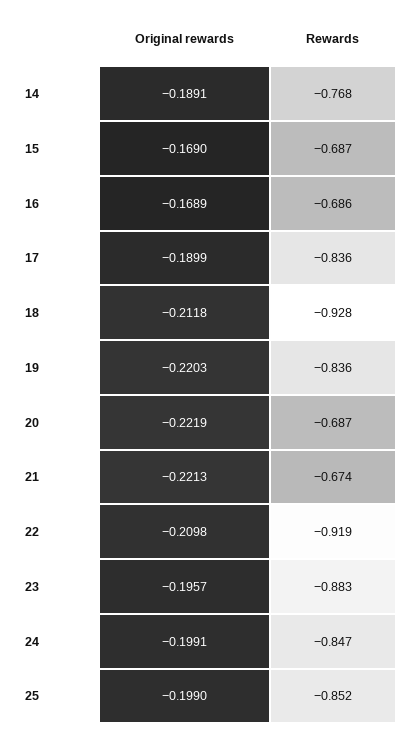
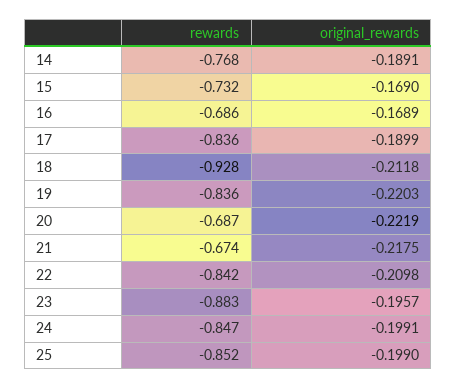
Rewards, 15: -0.687 -> -0.732
Original rewards, 21: -0.2213 -> -0.2175
Rewards, 22: -0.919 -> -0.842

